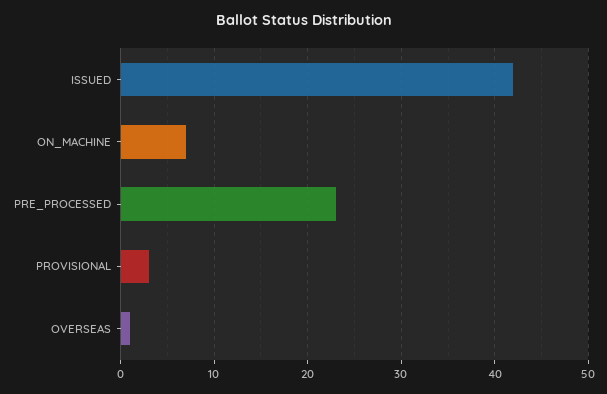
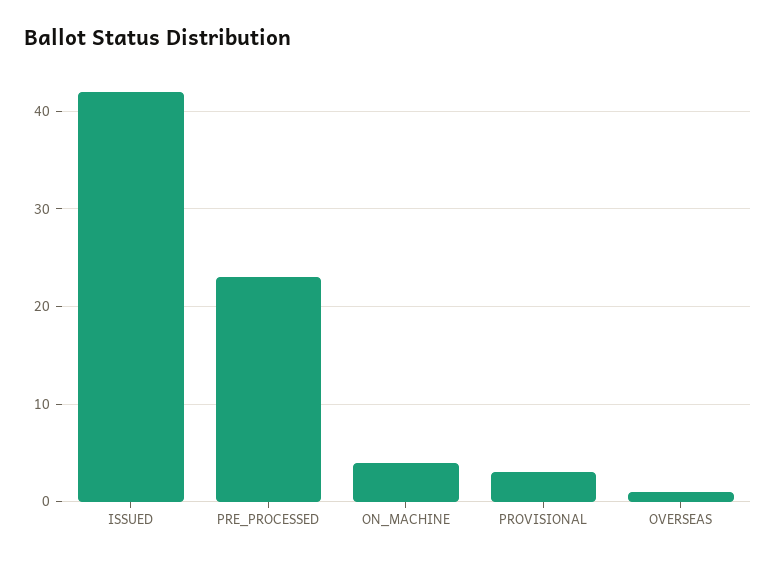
ON_MACHINE: 7 -> 4

